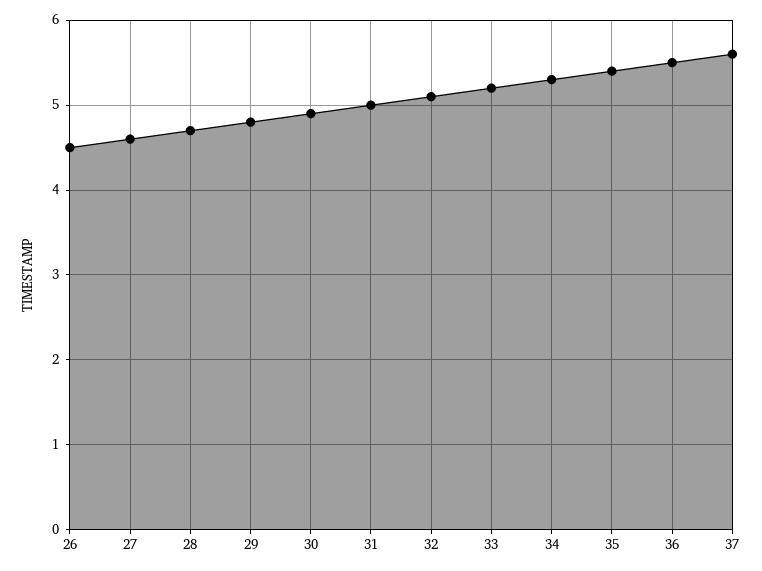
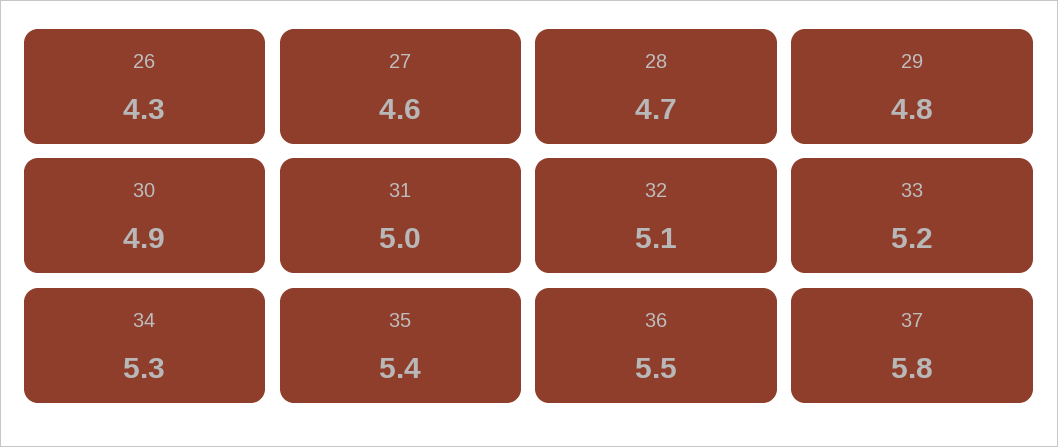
26: 4.5 -> 4.3
37: 5.6 -> 5.8

